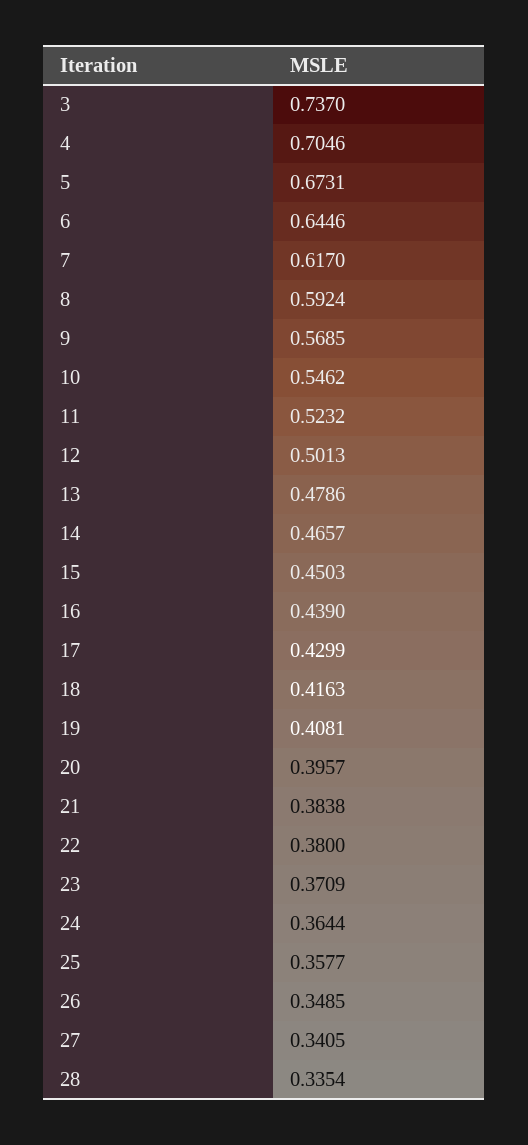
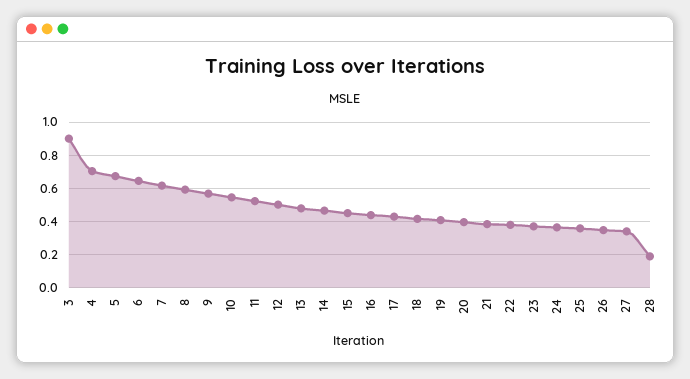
3: 0.737 -> 0.9
28: 0.3354 -> 0.2

